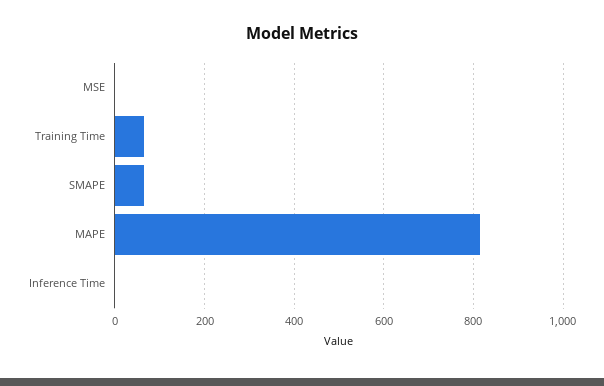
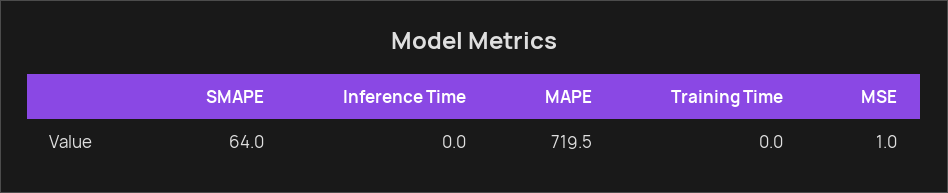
Training Time: 60 -> 0
MAPE: 820 -> 719.5

